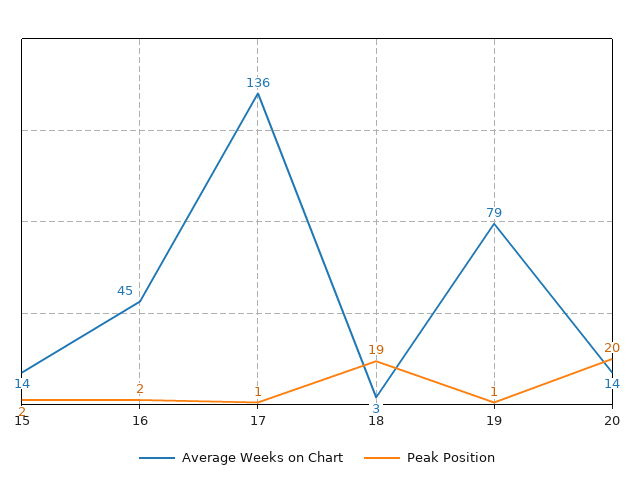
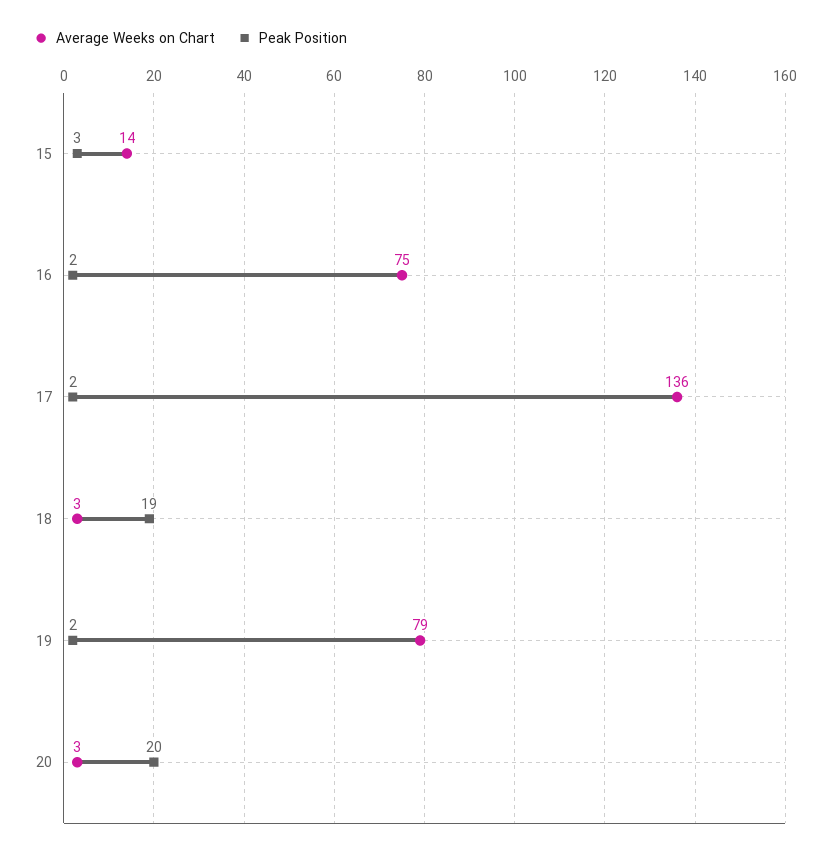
Peak Position, 15: 2 -> 3
Average Weeks on Chart, 16: 45 -> 75
Peak Position, 17: 1 -> 2
Peak Position, 19: 1 -> 2
Average Weeks on Chart, 20: 14 -> 3

